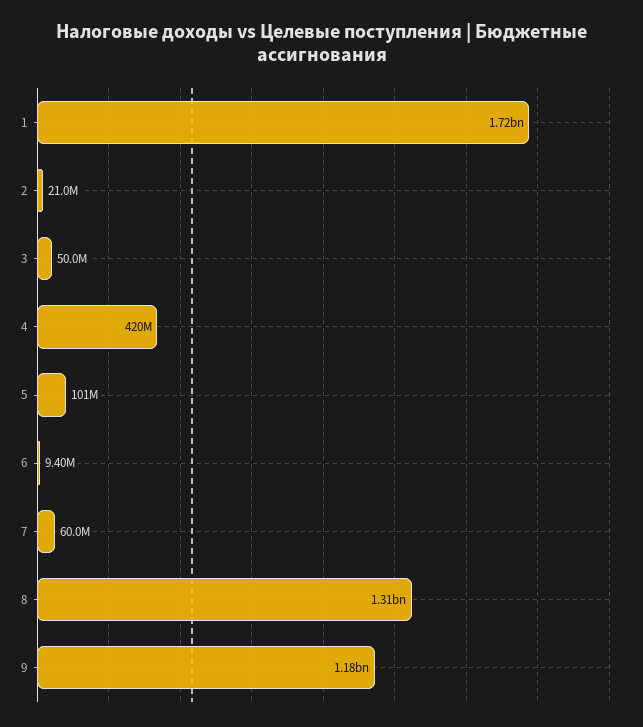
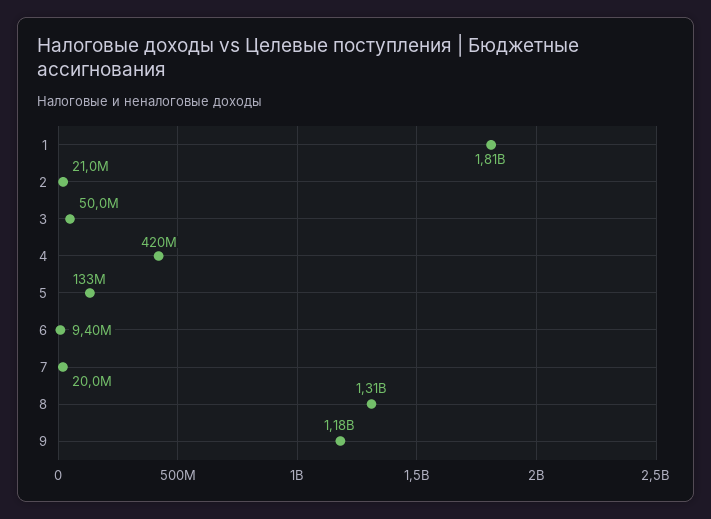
1: 1720000000 -> 1810000000
5: 101000000 -> 133000000
7: 60000000 -> 20000000

